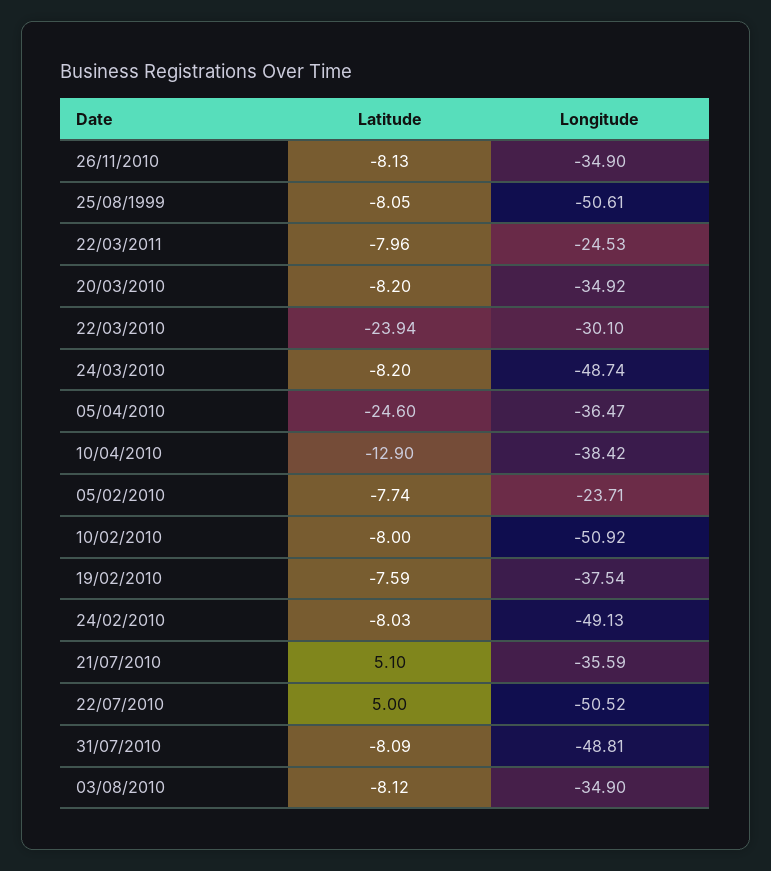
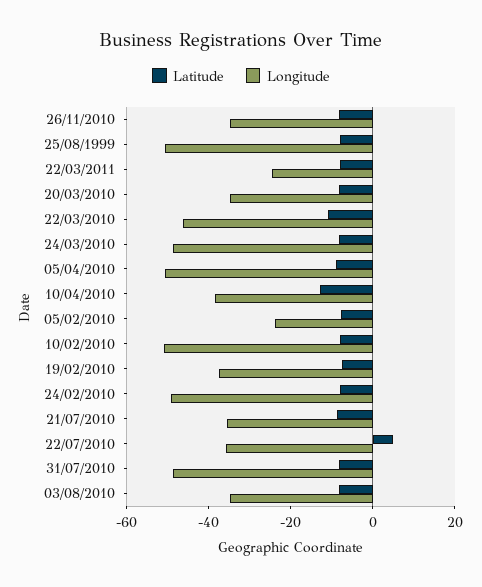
Latitude, 22/03/2010: -23.94 -> -10
Longitude, 22/03/2010: -30.1 -> -45
Latitude, 05/04/2010: -24.6 -> -10
Longitude, 05/04/2010: -36.47 -> -50
Latitude, 21/07/2010: 5.1 -> -10
Longitude, 22/07/2010: -50.52 -> -35

